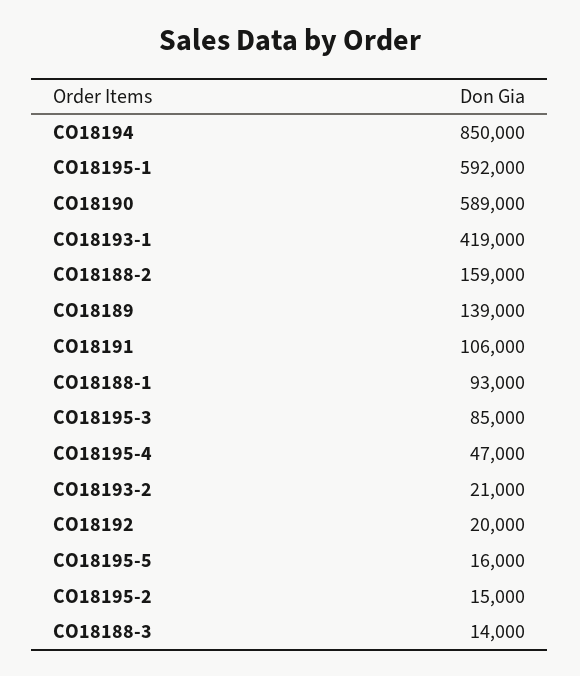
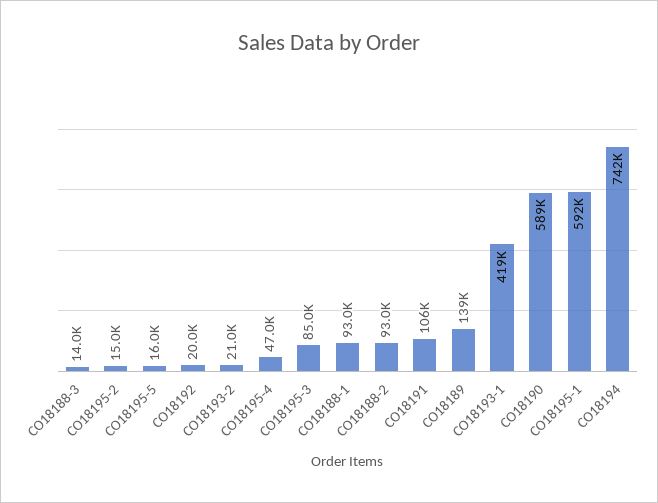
CO18194: 850000 -> 742000
CO18188-2: 159000 -> 93000

